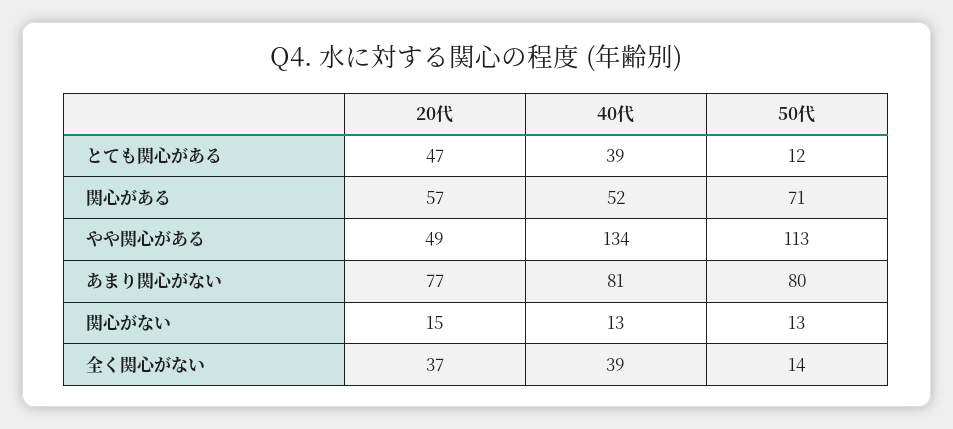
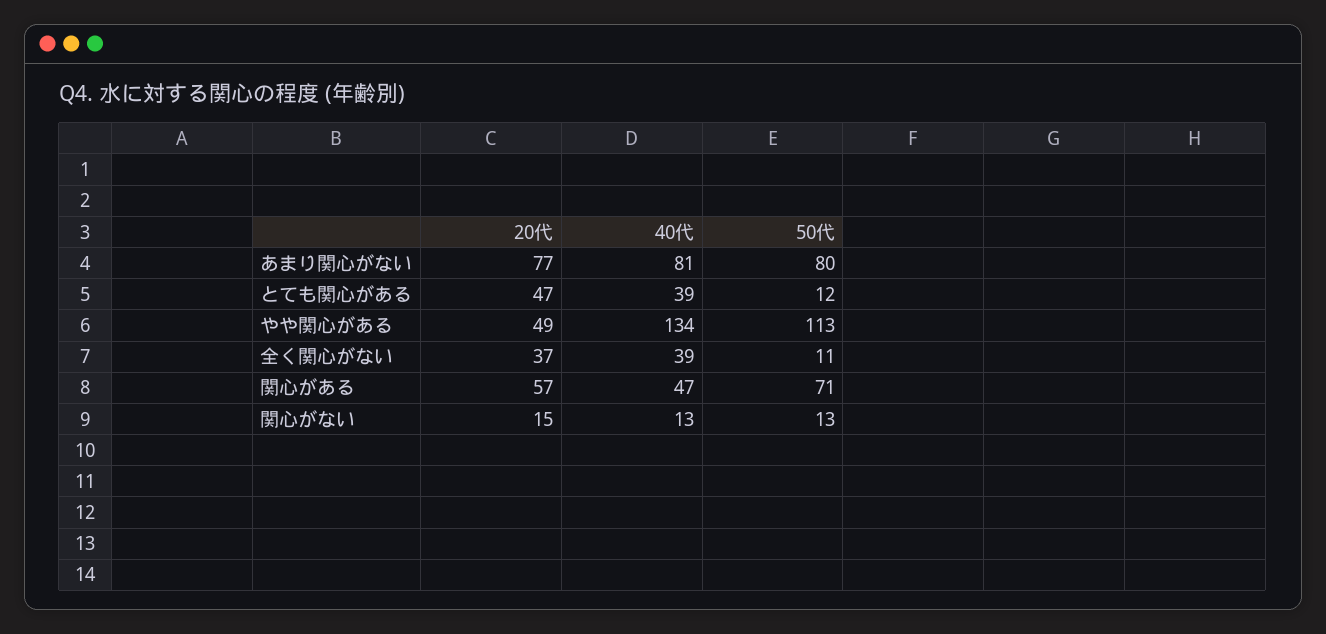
40代, 関心がある: 52 -> 47
50代, 全く関心がない: 14 -> 11

